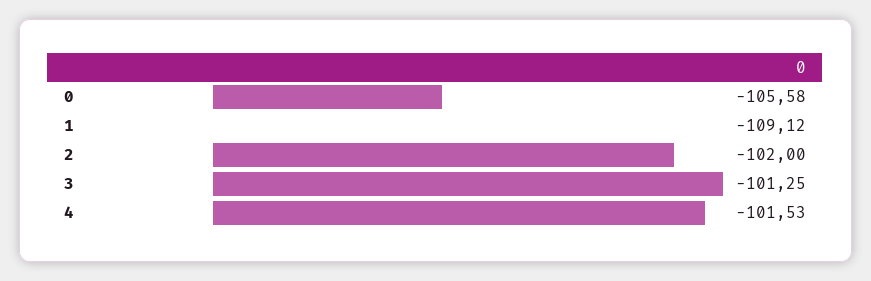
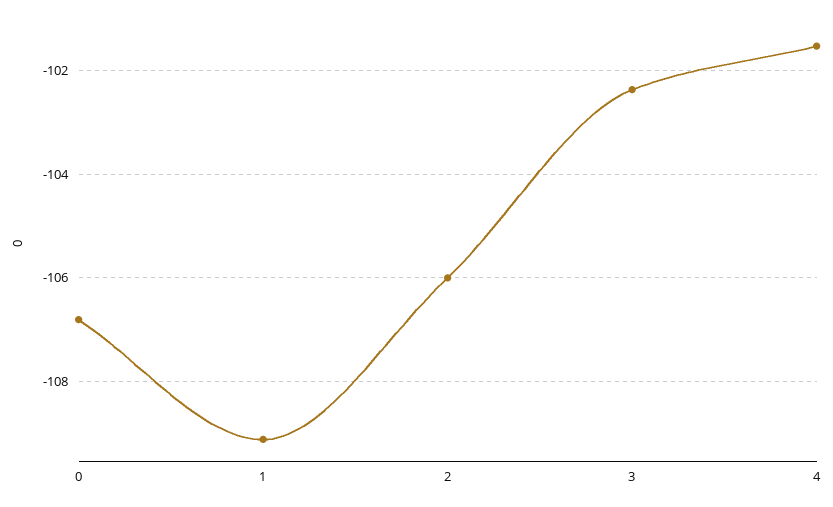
0: -105.58 -> -106.8
2: -102 -> -106
3: -101.25 -> -102.4

